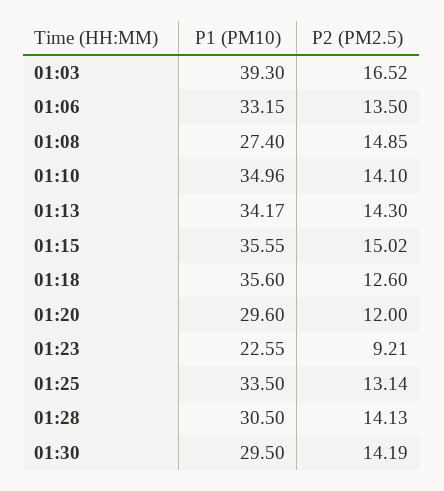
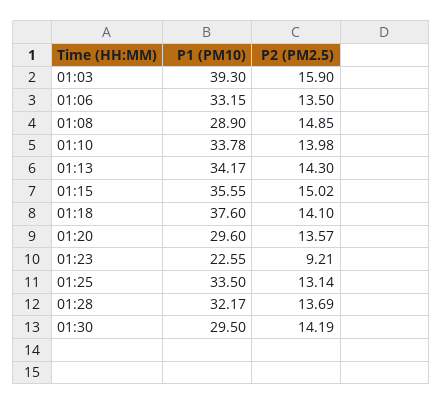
P2 (PM2.5), 01:03: 16.52 -> 15.9
P1 (PM10), 01:08: 27.4 -> 28.9
P1 (PM10), 01:10: 34.96 -> 33.78
P2 (PM2.5), 01:10: 14.1 -> 13.98
P1 (PM10), 01:18: 35.6 -> 37.6
P2 (PM2.5), 01:18: 12.6 -> 14.1
P2 (PM2.5), 01:20: 12 -> 13.57
P1 (PM10), 01:28: 30.5 -> 32.17
P2 (PM2.5), 01:28: 14.13 -> 13.69

